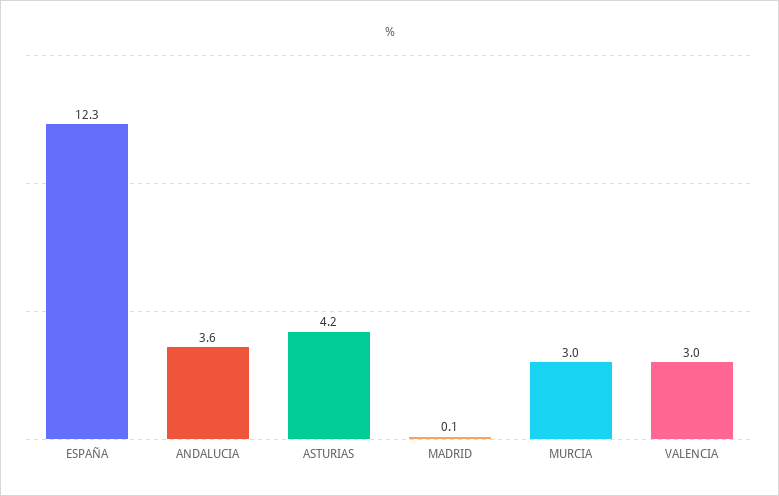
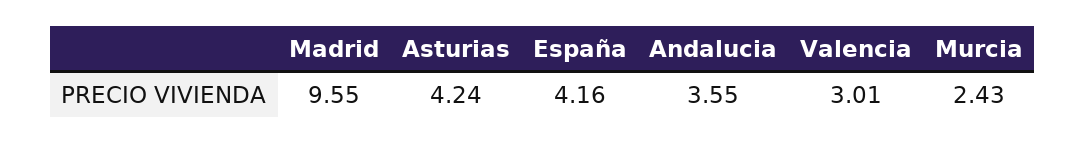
ESPAÑA: 12.3 -> 4.16
MADRID: 0.1 -> 9.55
MURCIA: 3 -> 2.43

